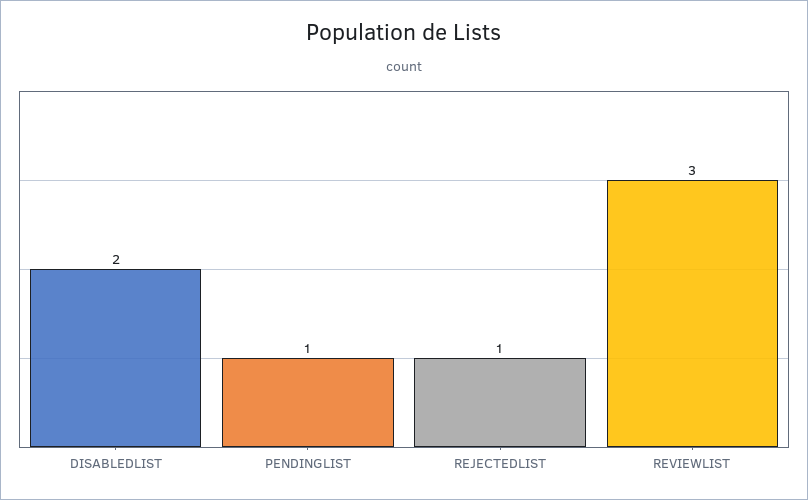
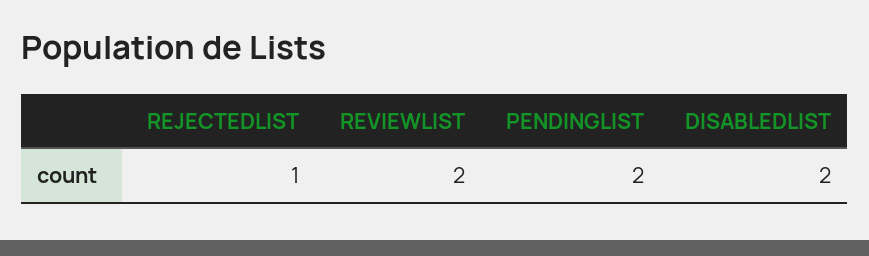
PENDINGLIST: 1 -> 2
REVIEWLIST: 3 -> 2

